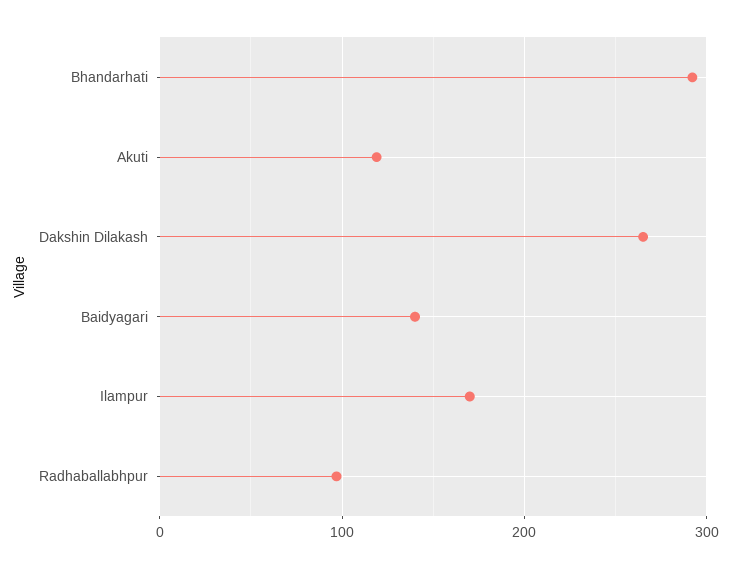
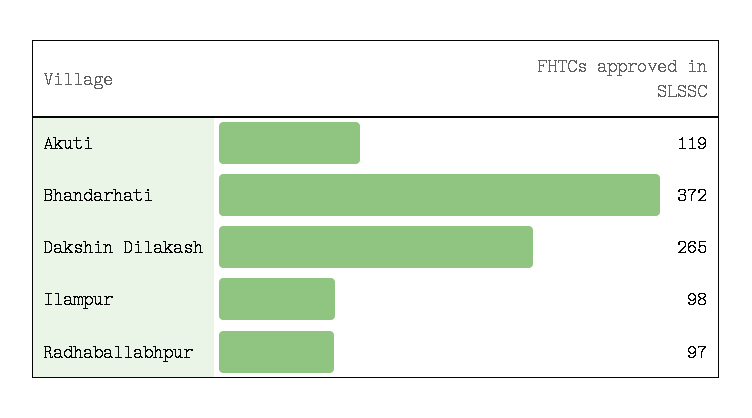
Bhandarhati: 290 -> 372
Baidyagari: 140 -> none
Ilampur: 170 -> 98

